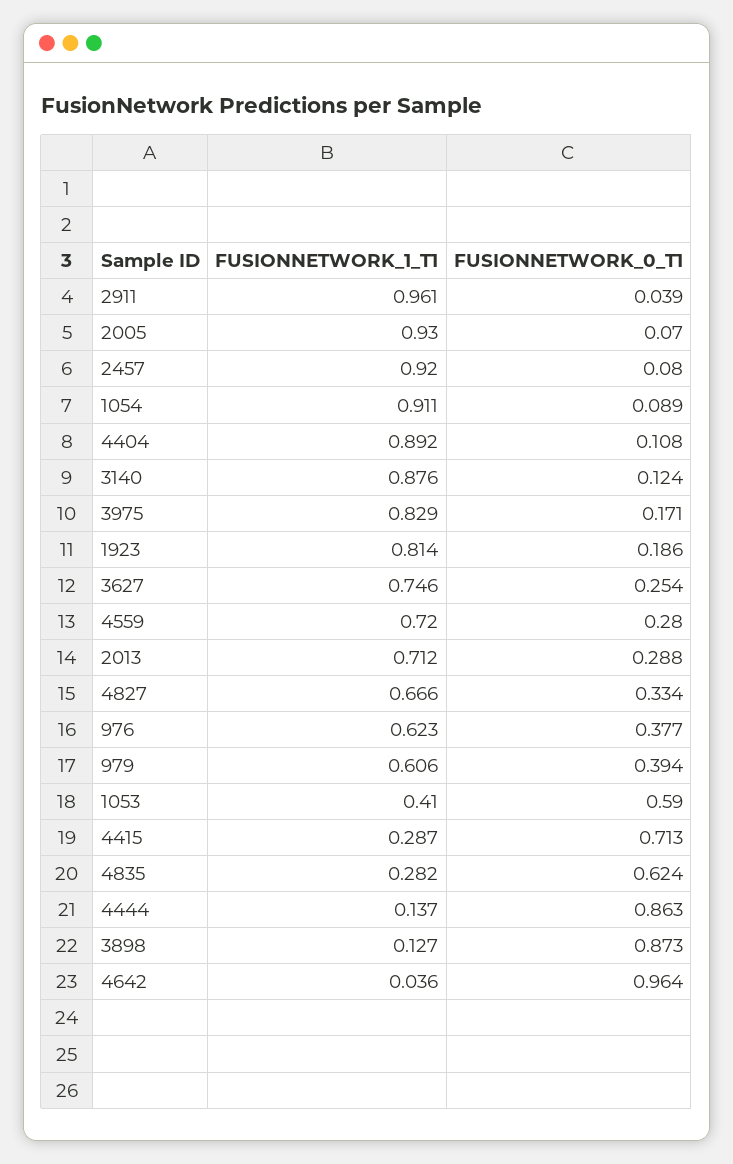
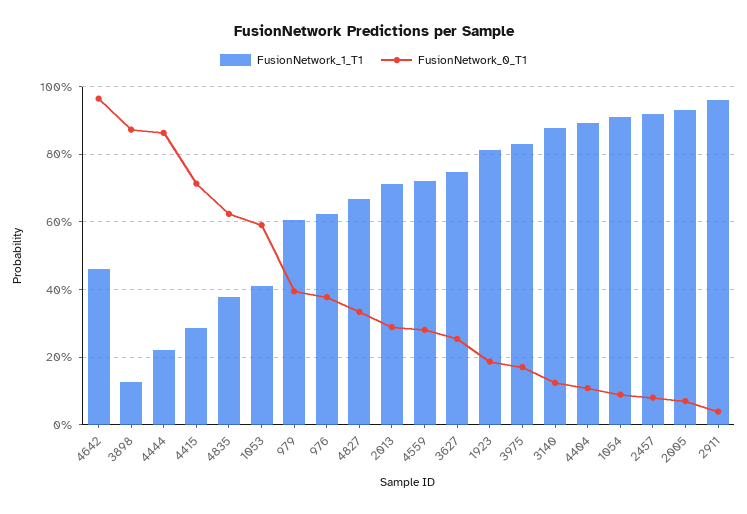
FUSIONNETWORK_1_T1, 4835: 0.282 -> 0.38
FUSIONNETWORK_1_T1, 4444: 0.137 -> 0.22
FUSIONNETWORK_1_T1, 4642: 0.036 -> 0.46

